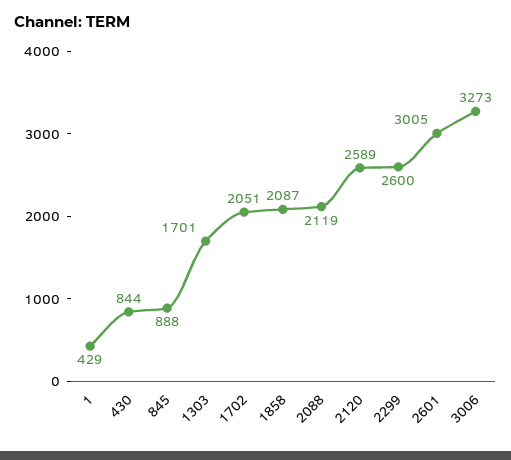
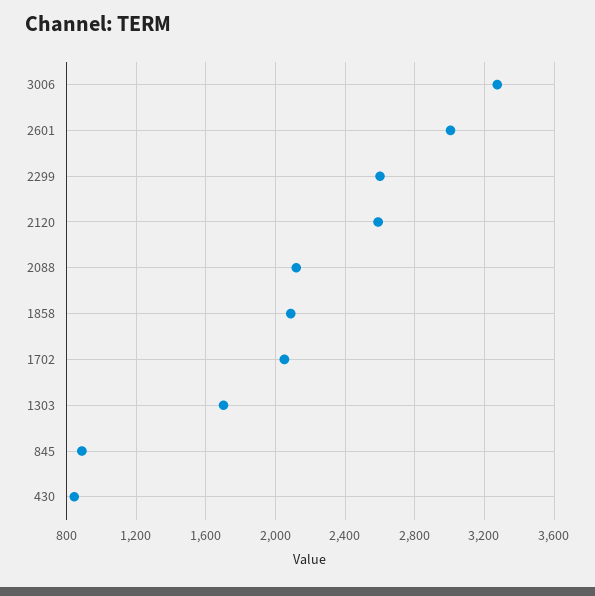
1: 429 -> none

